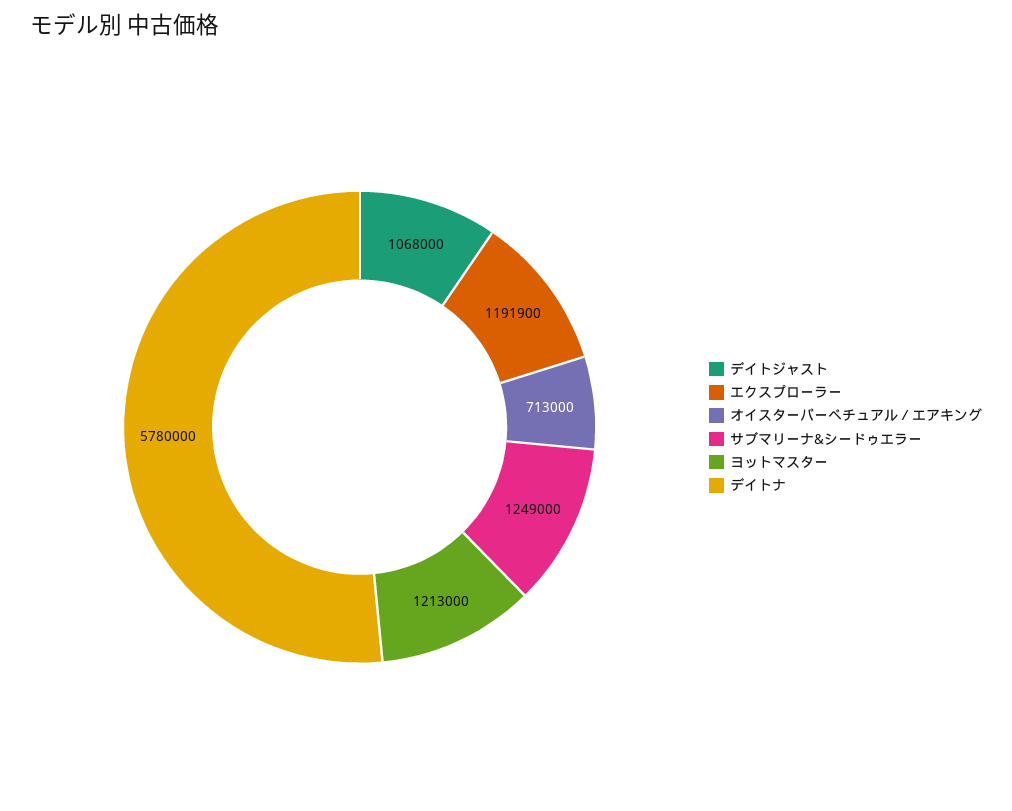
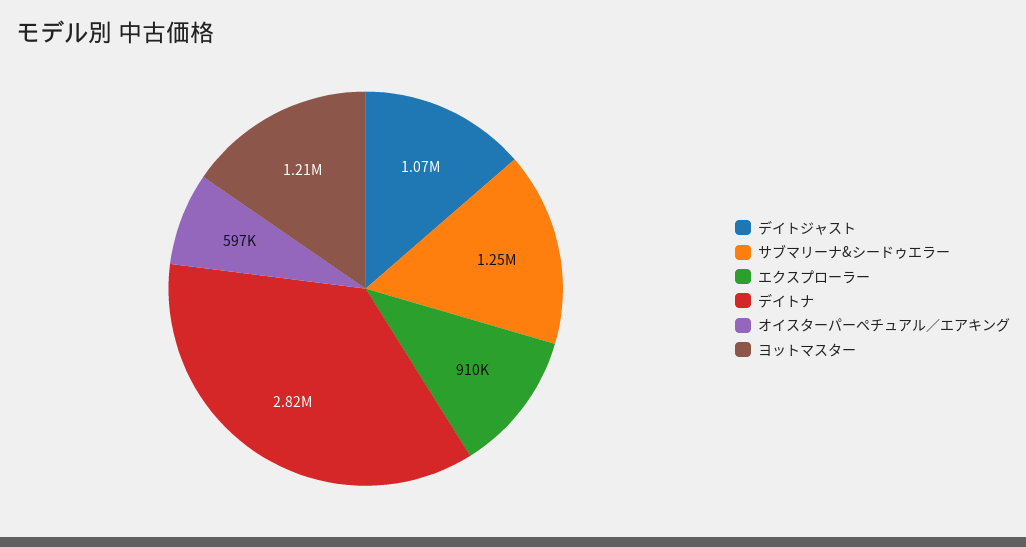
エクスプローラー: 1191900 -> 910000
オイスターパーペチュアル／エアキング: 713000 -> 597000
デイトナ: 5780000 -> 2820000

